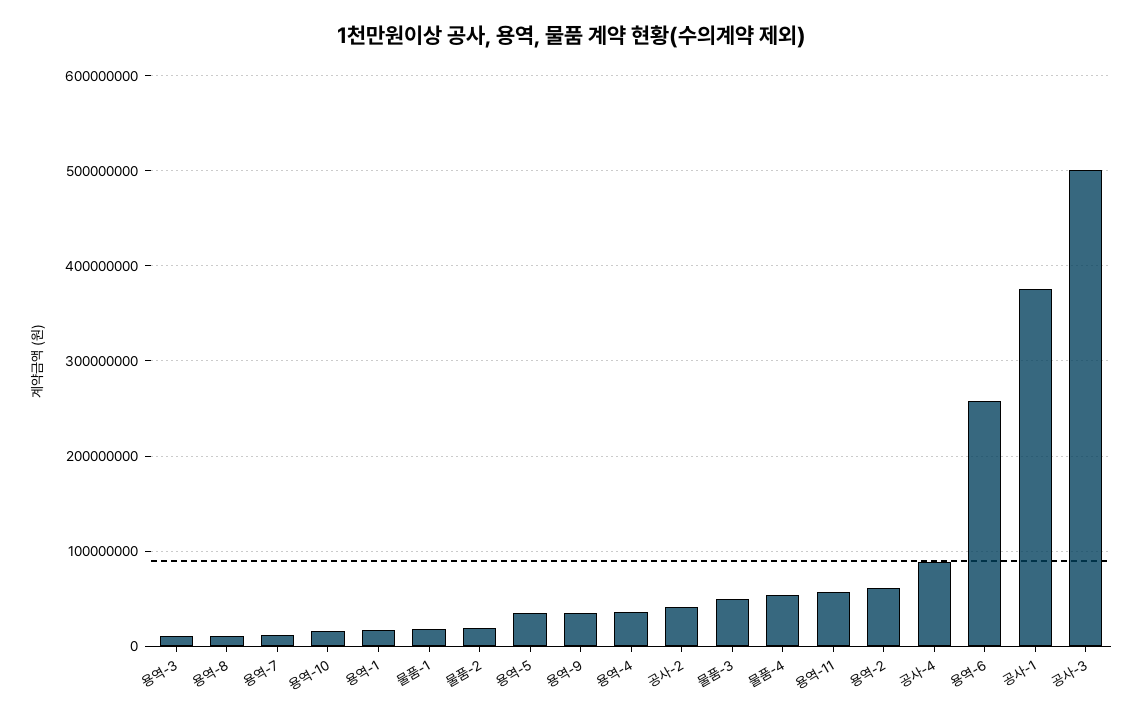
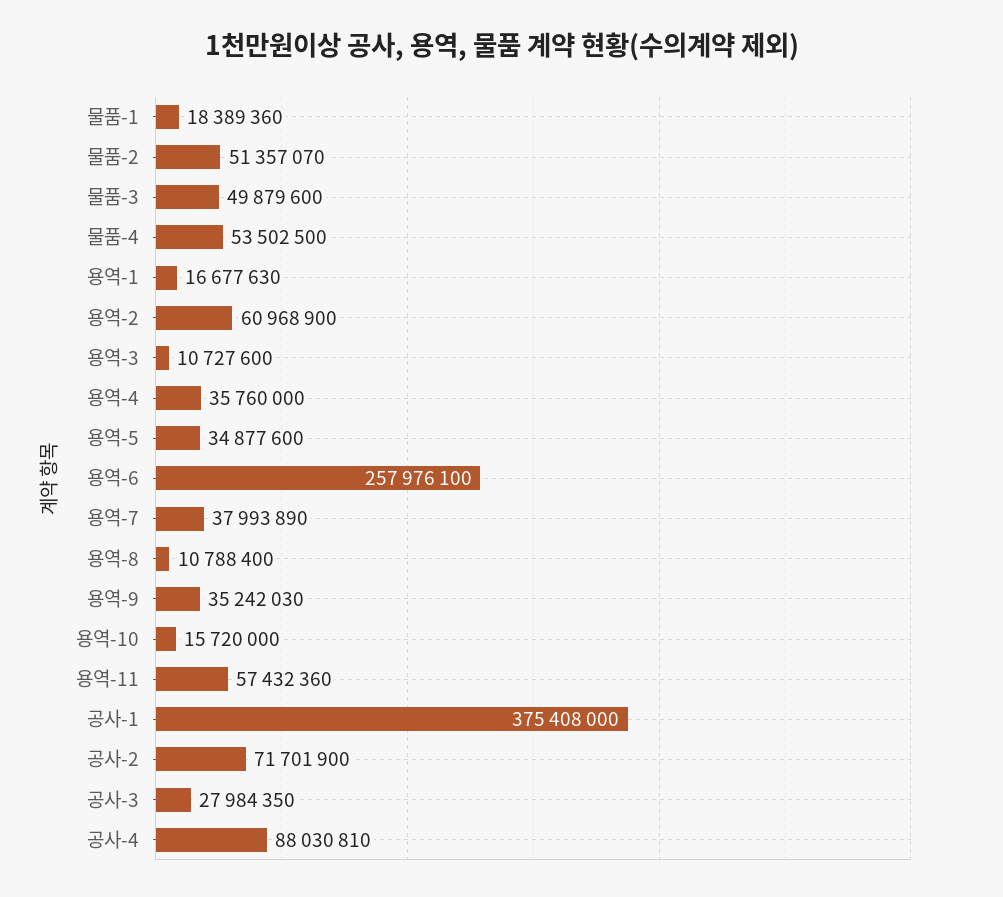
용역-7: 10000000 -> 37993890
물품-2: 20000000 -> 51357070
공사-2: 40000000 -> 71701900
공사-3: 500000000 -> 27984350

